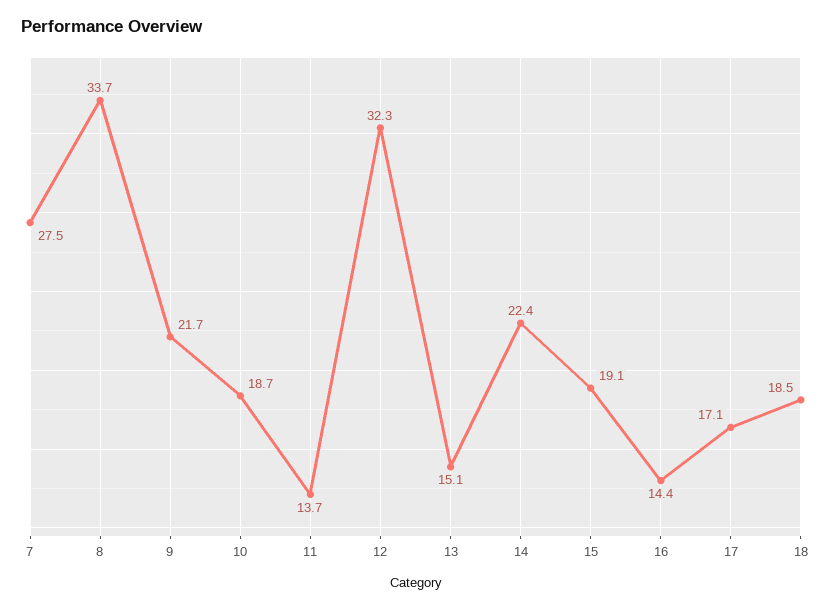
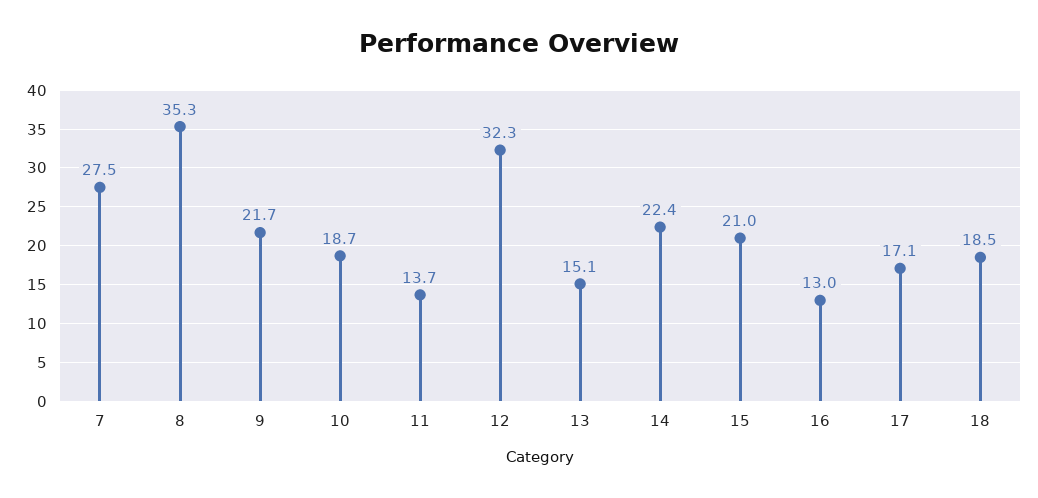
8: 33.7 -> 35.3
15: 19.1 -> 21
16: 14.4 -> 13

